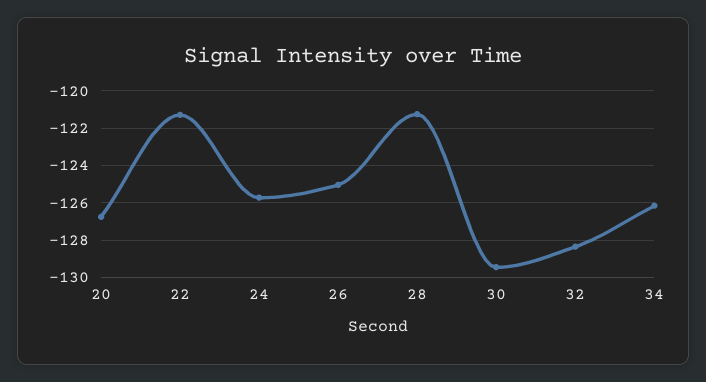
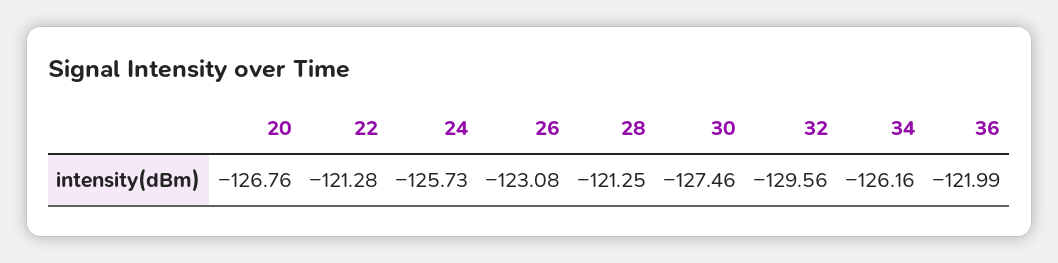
26: -125 -> -123.08
30: -129.5 -> -127.46
32: -128.5 -> -129.56
36: none -> -121.99

